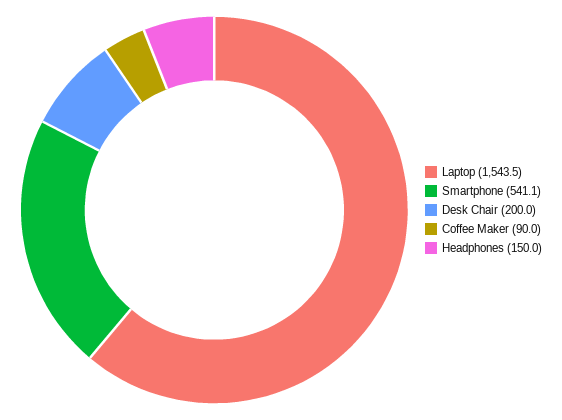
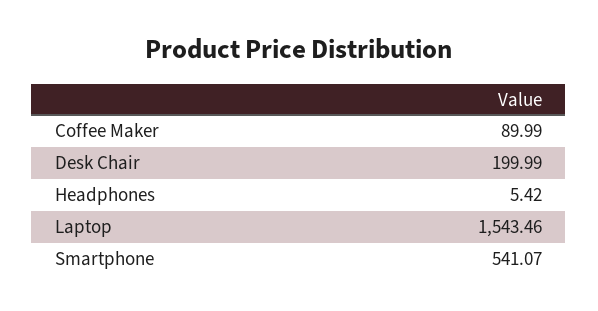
Headphones: 150 -> 5.42

